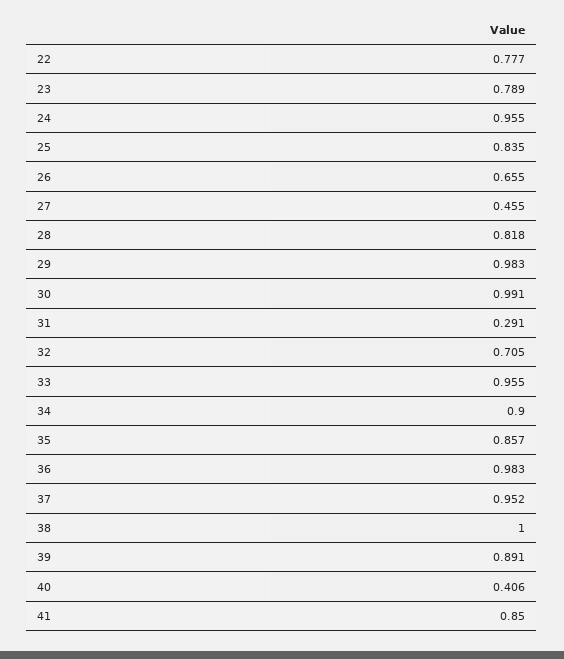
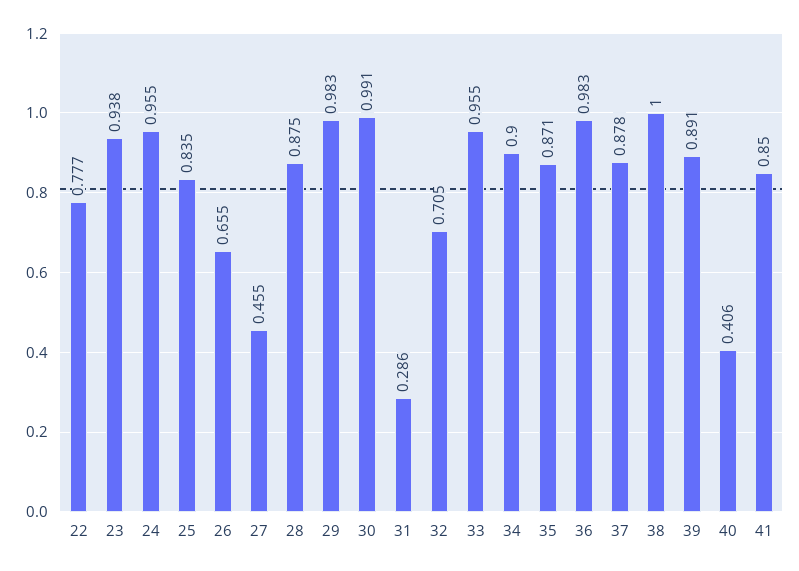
23: 0.789 -> 0.938
28: 0.818 -> 0.875
31: 0.291 -> 0.286
35: 0.857 -> 0.871
37: 0.952 -> 0.878

